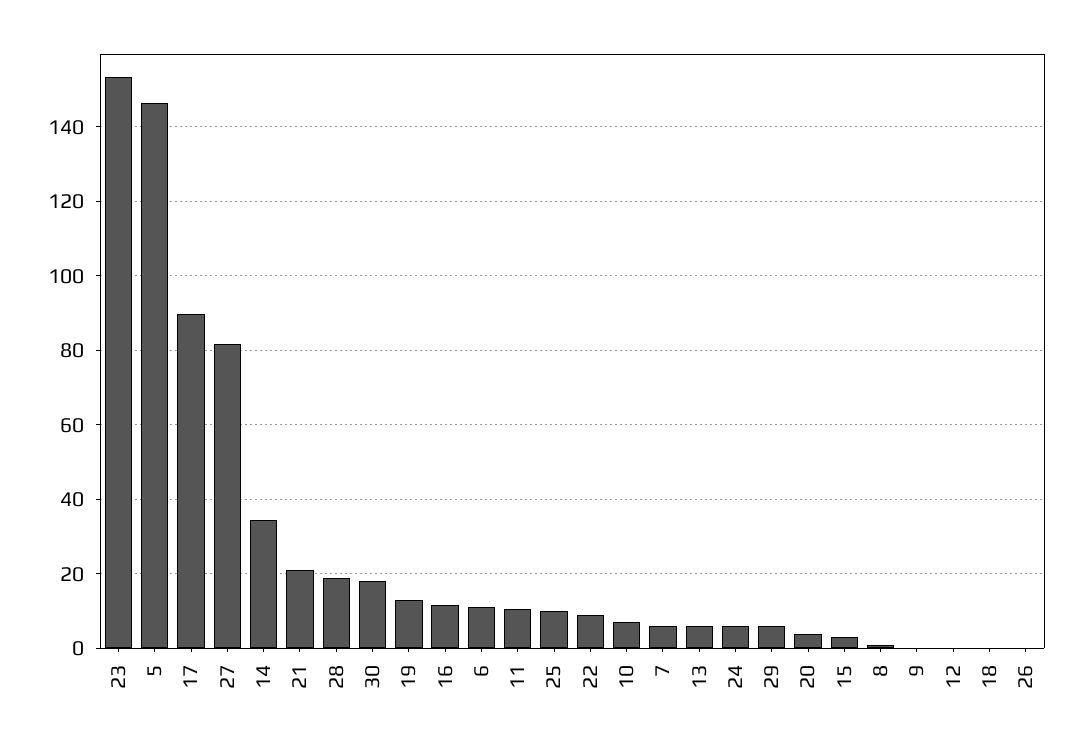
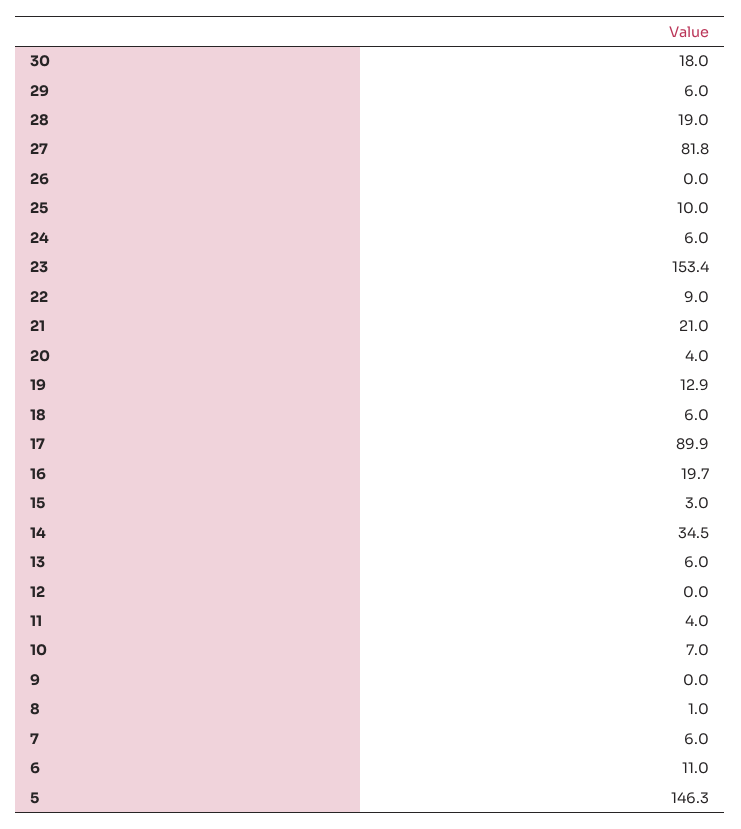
16: 12 -> 19.7
11: 10 -> 4
18: 0 -> 6

